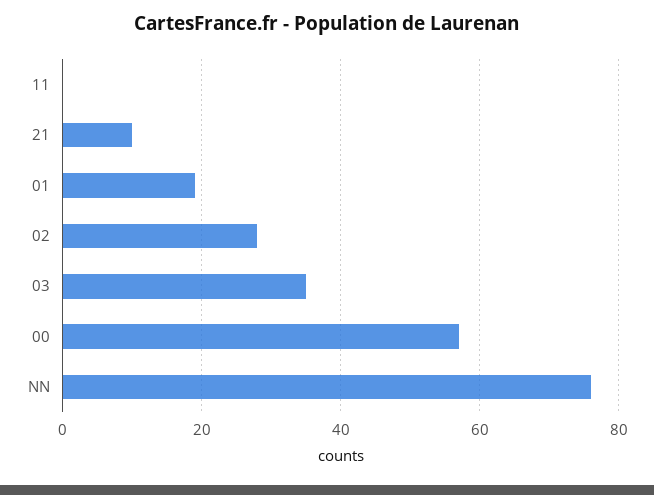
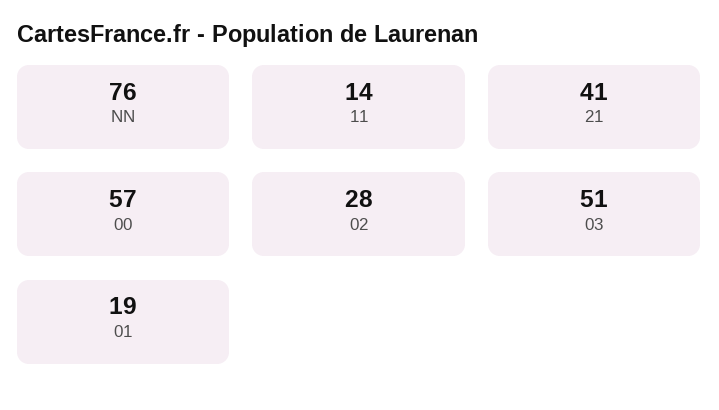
11: 0 -> 14
21: 10 -> 41
03: 35 -> 51

